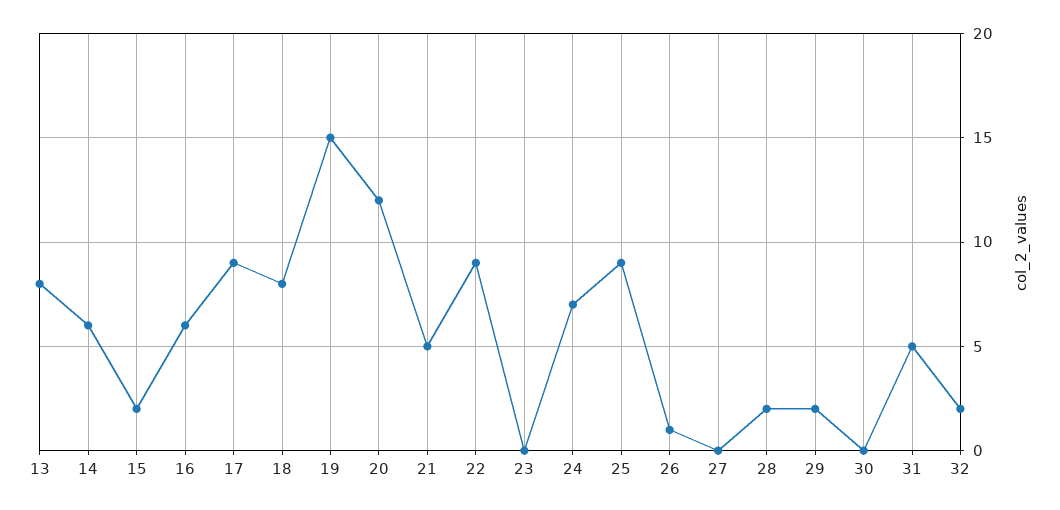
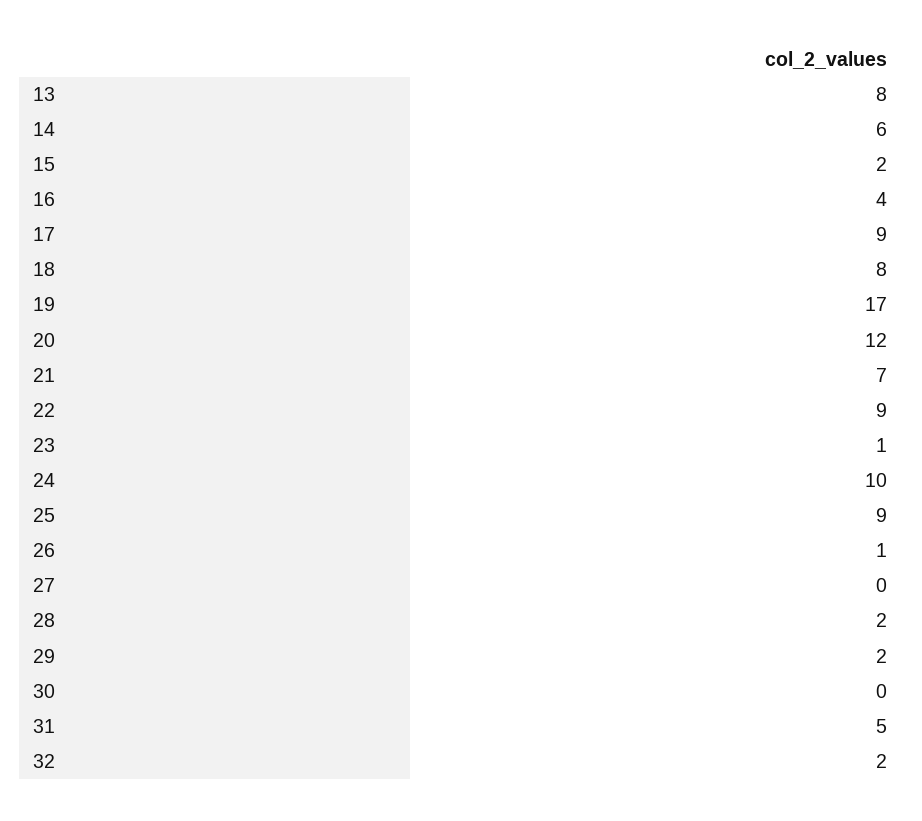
16: 6 -> 4
19: 15 -> 17
21: 5 -> 7
23: 0 -> 1
24: 7 -> 10

